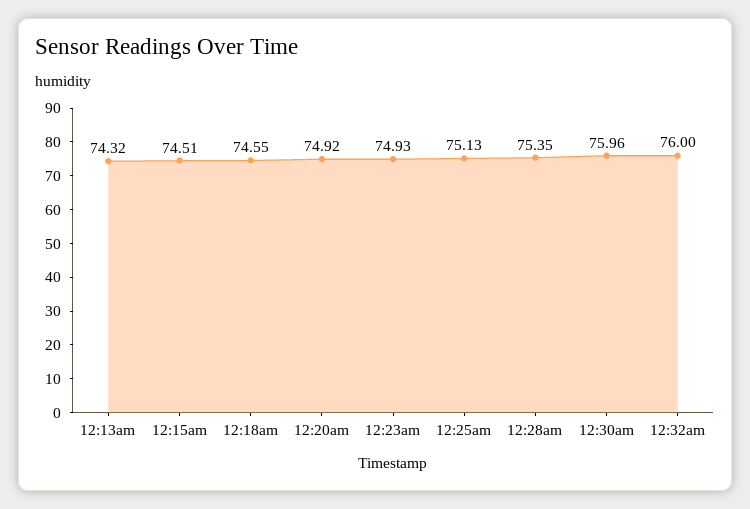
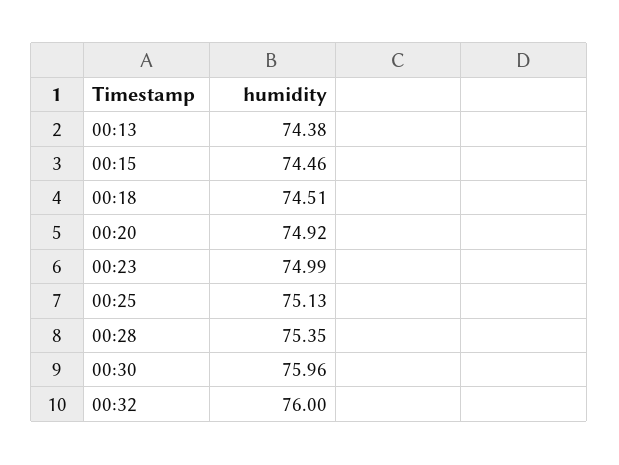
12:13am: 74.32 -> 74.38
12:15am: 74.51 -> 74.46
12:18am: 74.55 -> 74.51
12:23am: 74.93 -> 74.99

